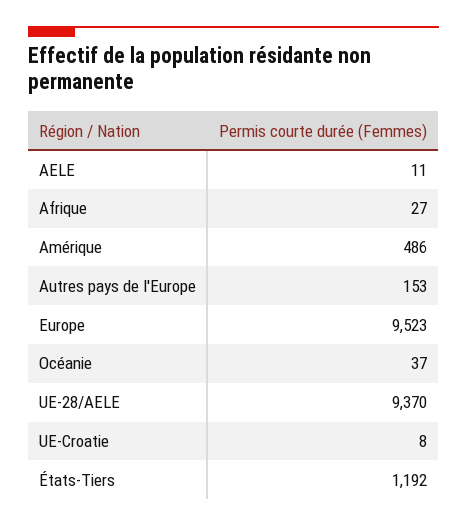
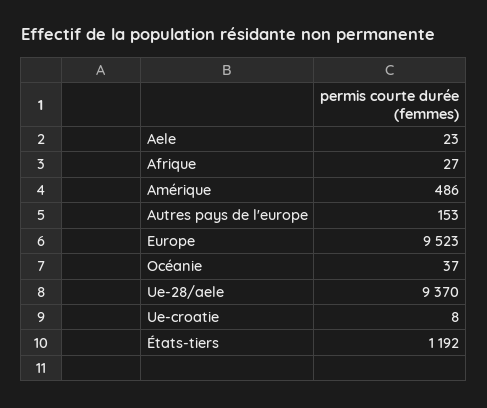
AELE: 11 -> 23

